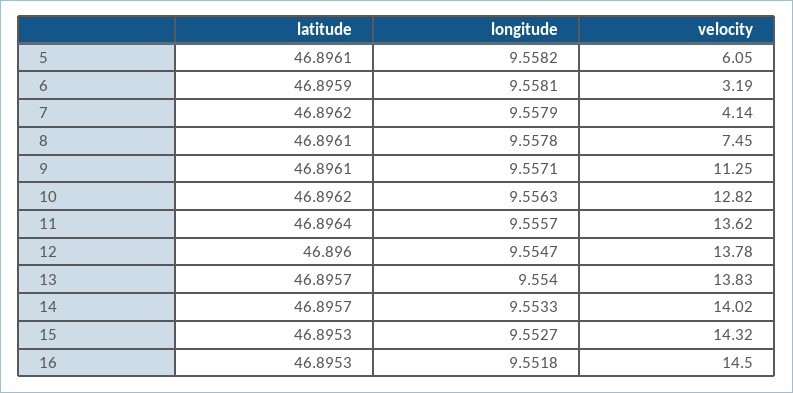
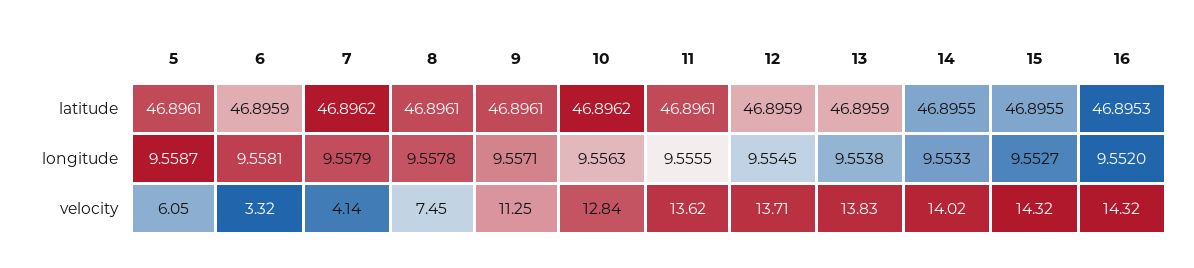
longitude, 5: 9.5582 -> 9.5587
velocity, 6: 3.19 -> 3.32
velocity, 10: 12.82 -> 12.84
latitude, 11: 46.8964 -> 46.8961
longitude, 11: 9.5557 -> 9.5555
latitude, 12: 46.896 -> 46.8959
longitude, 12: 9.5547 -> 9.5545
velocity, 12: 13.78 -> 13.71
latitude, 13: 46.8957 -> 46.8959
longitude, 13: 9.554 -> 9.5538
latitude, 14: 46.8957 -> 46.8955
latitude, 15: 46.8953 -> 46.8955
longitude, 16: 9.5518 -> 9.552
velocity, 16: 14.5 -> 14.32

